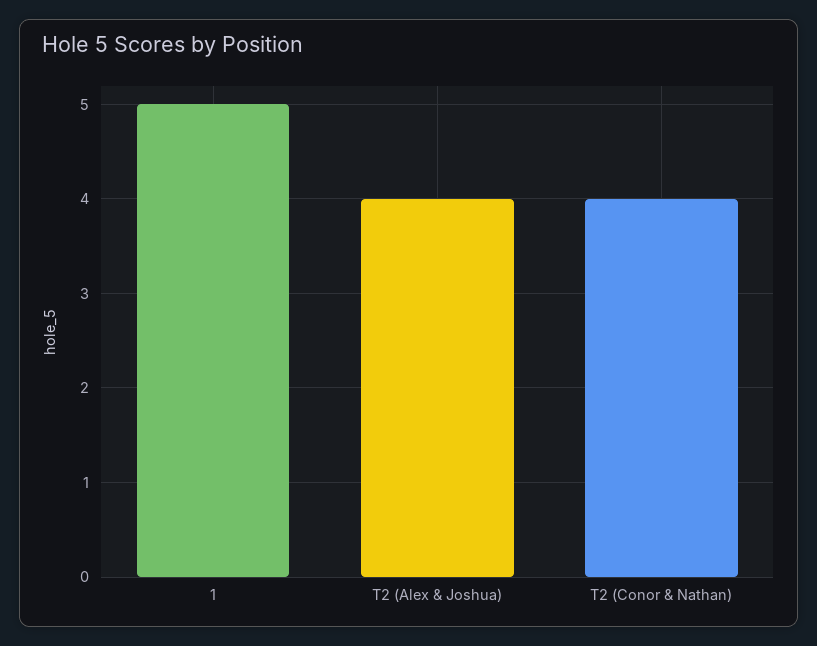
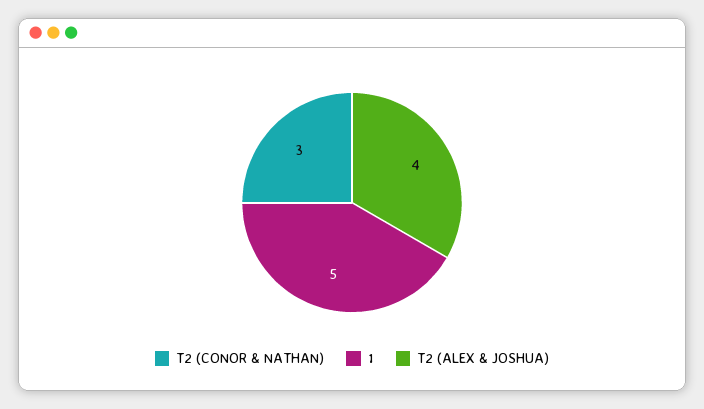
T2 (Conor & Nathan): 4 -> 3

